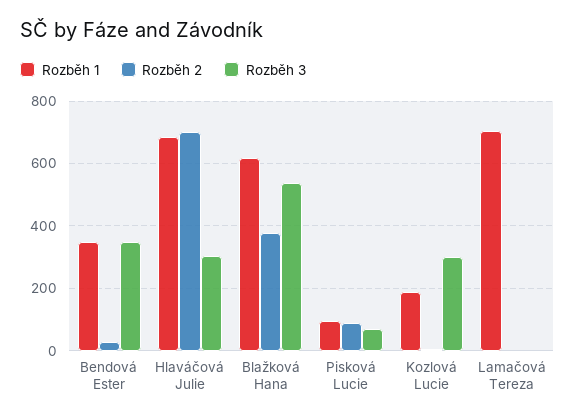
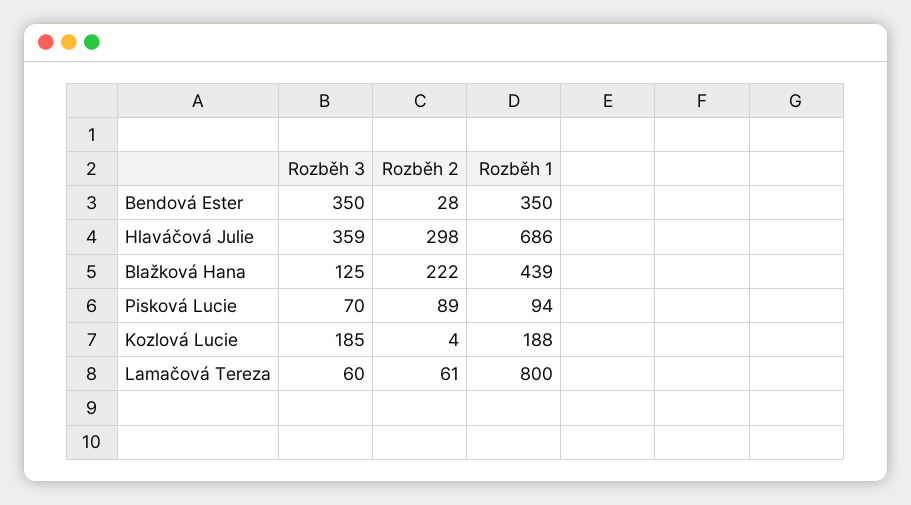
Rozběh 2, Hlaváčová Julie: 700 -> 298
Rozběh 3, Hlaváčová Julie: 300 -> 359
Rozběh 1, Blažková Hana: 620 -> 439
Rozběh 2, Blažková Hana: 380 -> 222
Rozběh 3, Blažková Hana: 540 -> 125
Rozběh 3, Kozlová Lucie: 300 -> 185
Rozběh 1, Lamačová Tereza: 700 -> 800
Rozběh 2, Lamačová Tereza: 0 -> 61
Rozběh 3, Lamačová Tereza: 0 -> 60

